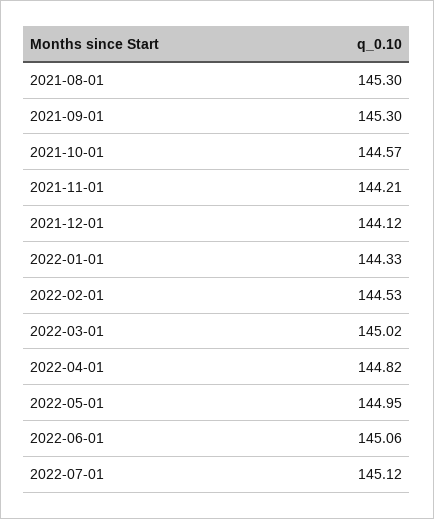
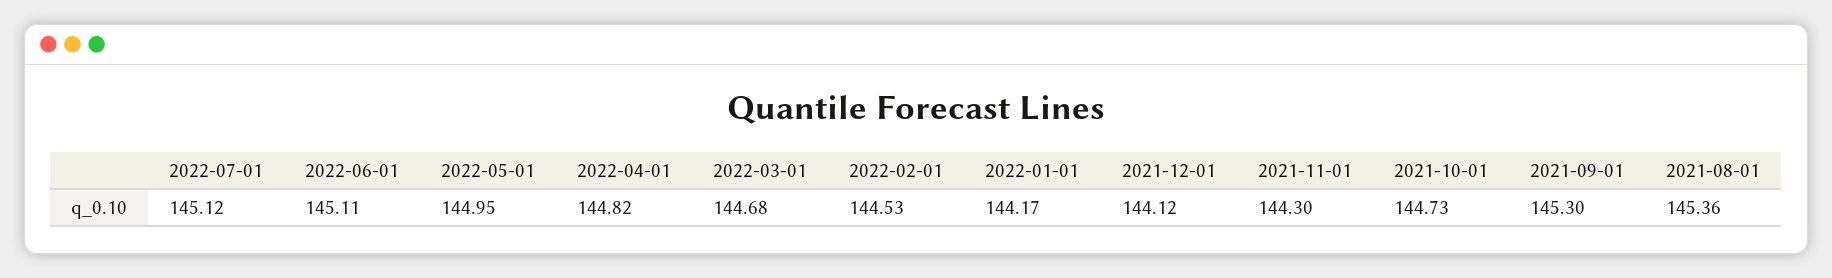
2021-08-01: 145.3 -> 145.36
2021-10-01: 144.57 -> 144.73
2021-11-01: 144.21 -> 144.3
2022-01-01: 144.33 -> 144.17
2022-03-01: 145.02 -> 144.68
2022-06-01: 145.06 -> 145.11

